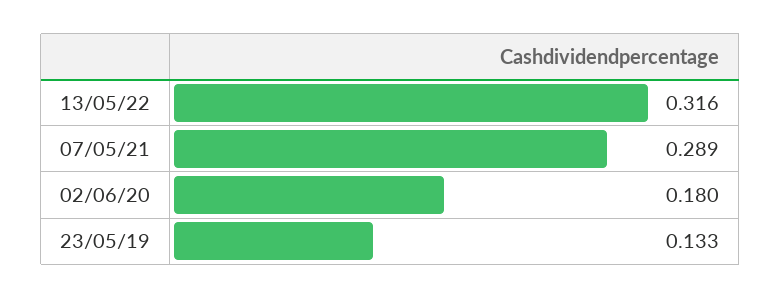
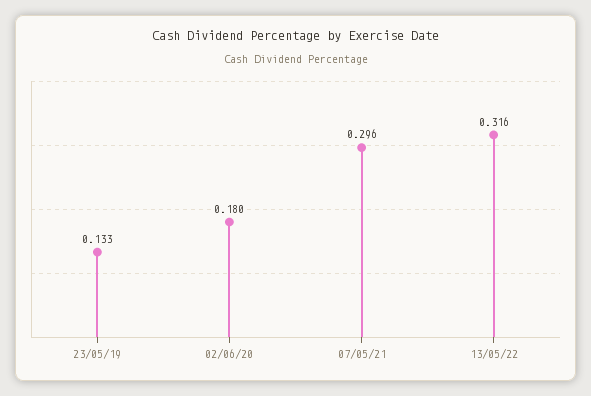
07/05/21: 0.289 -> 0.296

